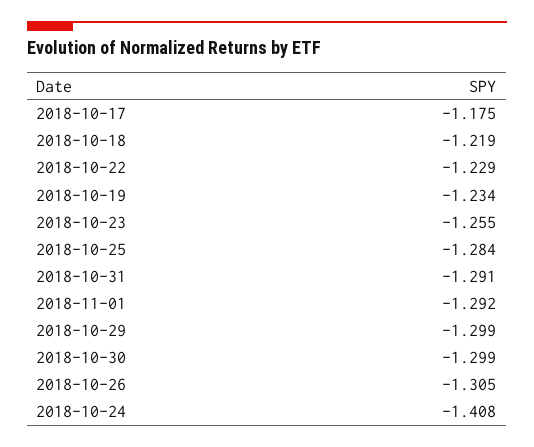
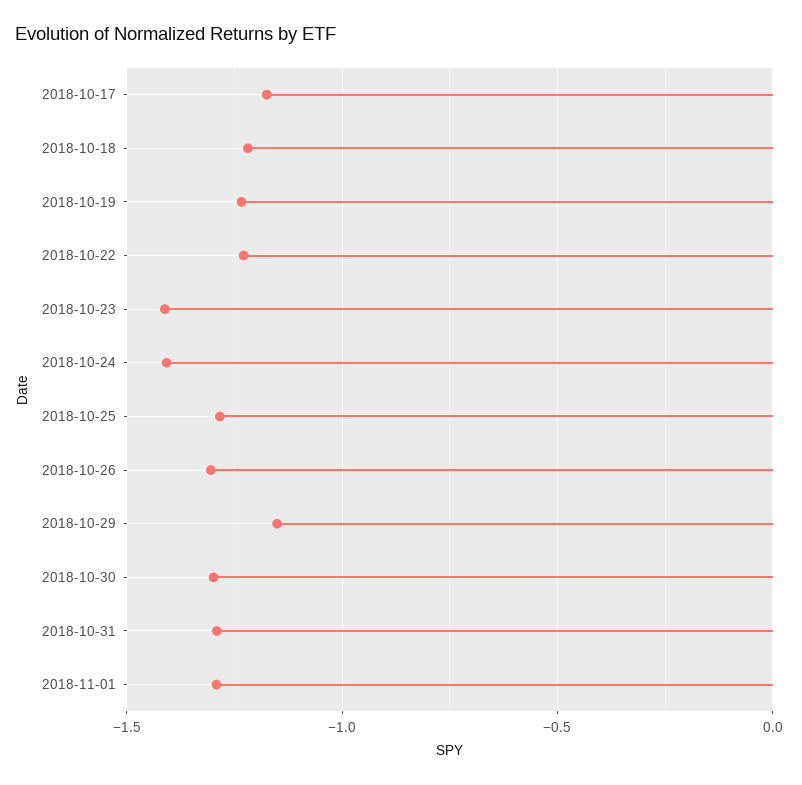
2018-10-23: -1.255 -> -1.4
2018-10-29: -1.299 -> -1.15

